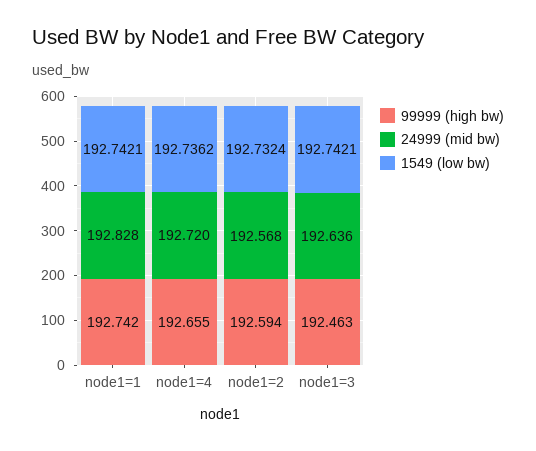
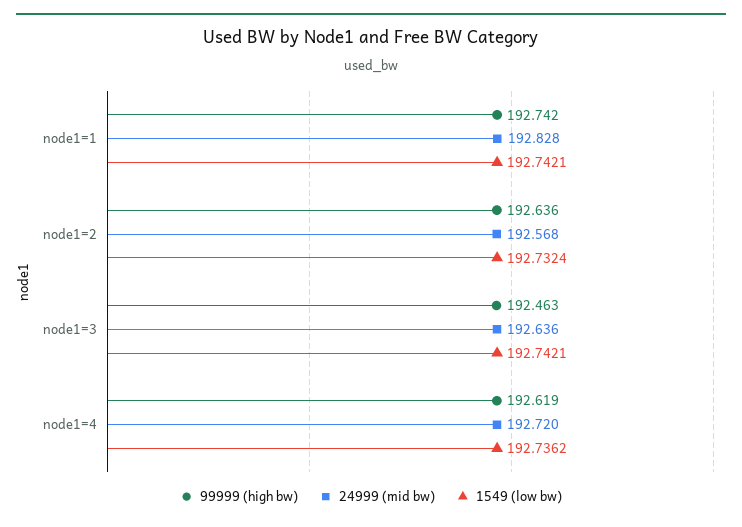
99999 (high bw), node1=4: 192.655 -> 192.619
99999 (high bw), node1=2: 192.594 -> 192.636

